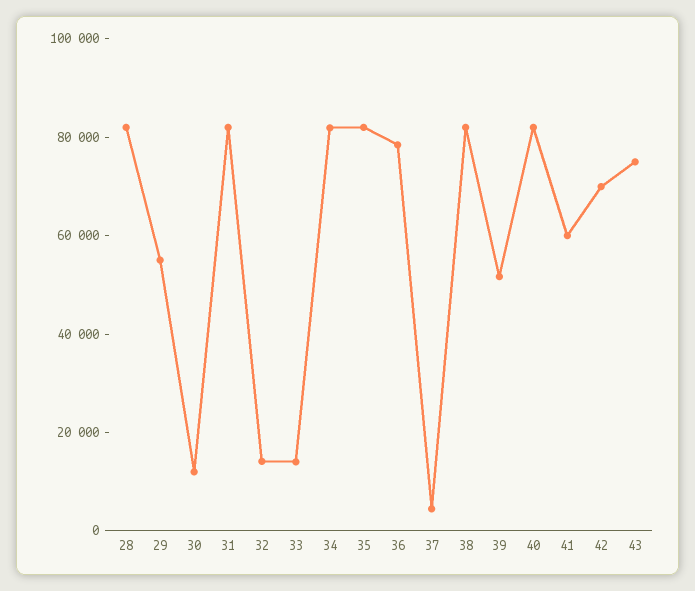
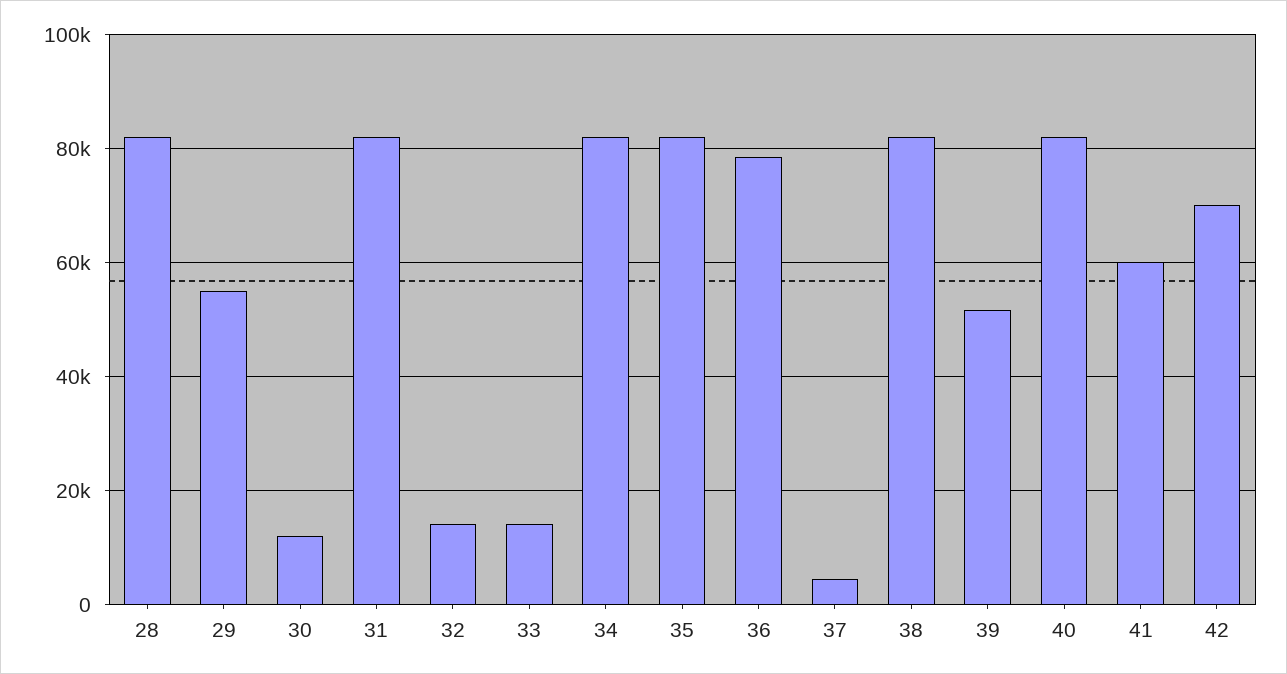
43: 75000 -> none

